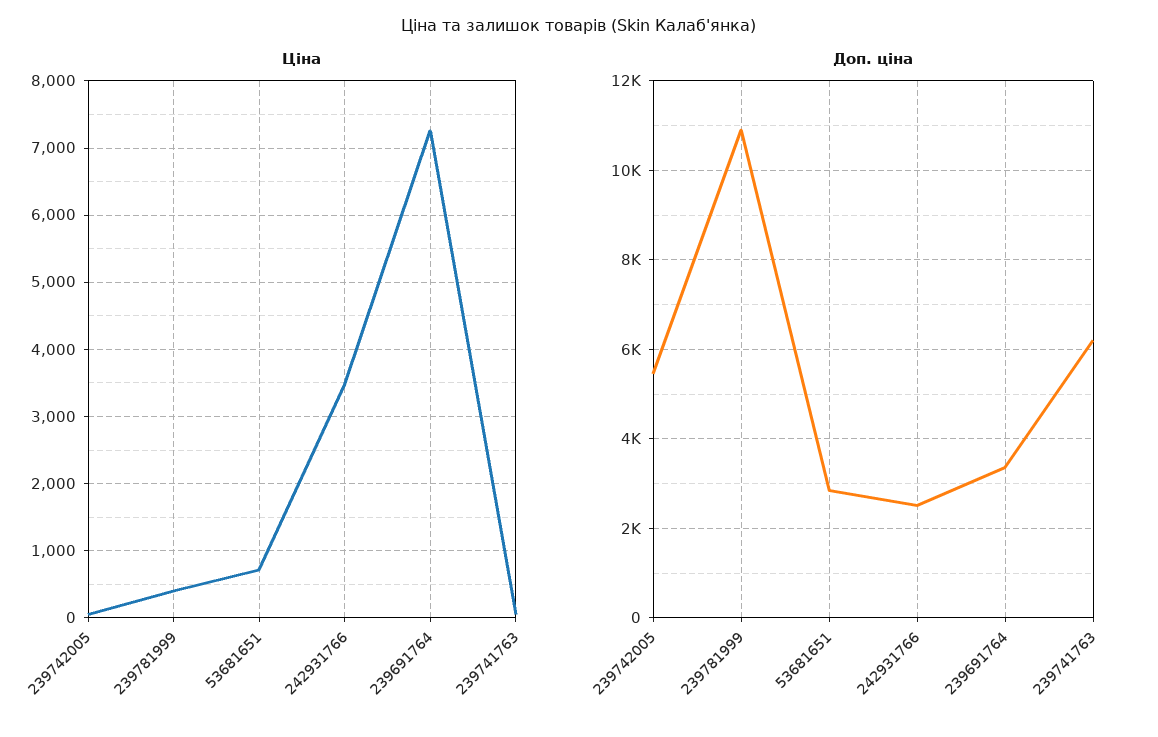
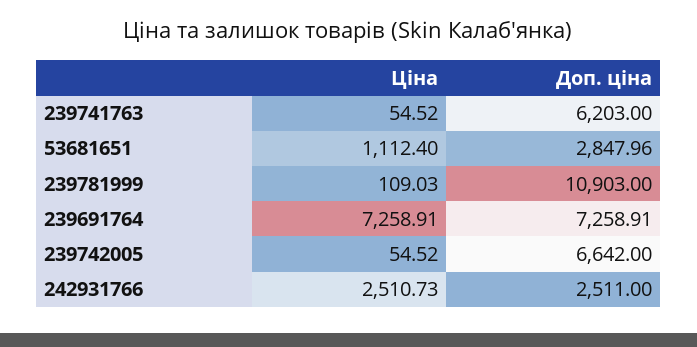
Ціна, 239781999: 400 -> 109.03
Ціна, 53681651: 700 -> 1112.4
Ціна, 242931766: 3500 -> 2510.73
Доп. ціна, 239742005: 5400 -> 6642
Доп. ціна, 239691764: 3400 -> 7258.91

